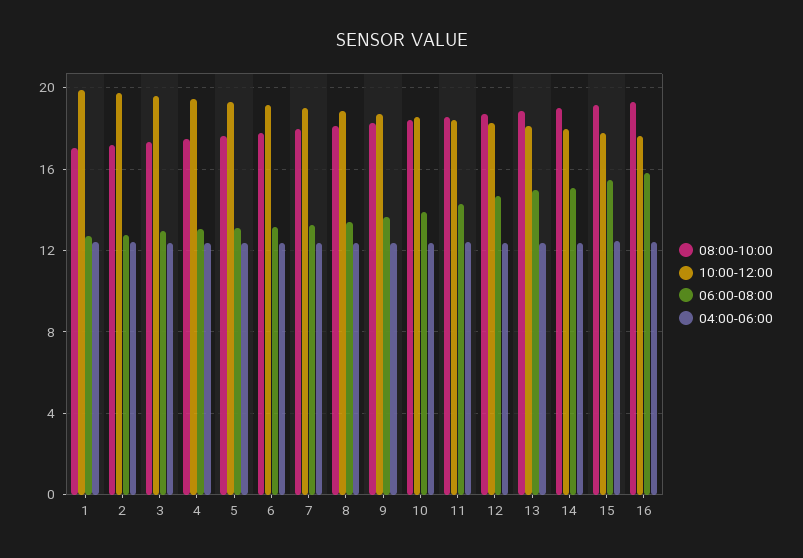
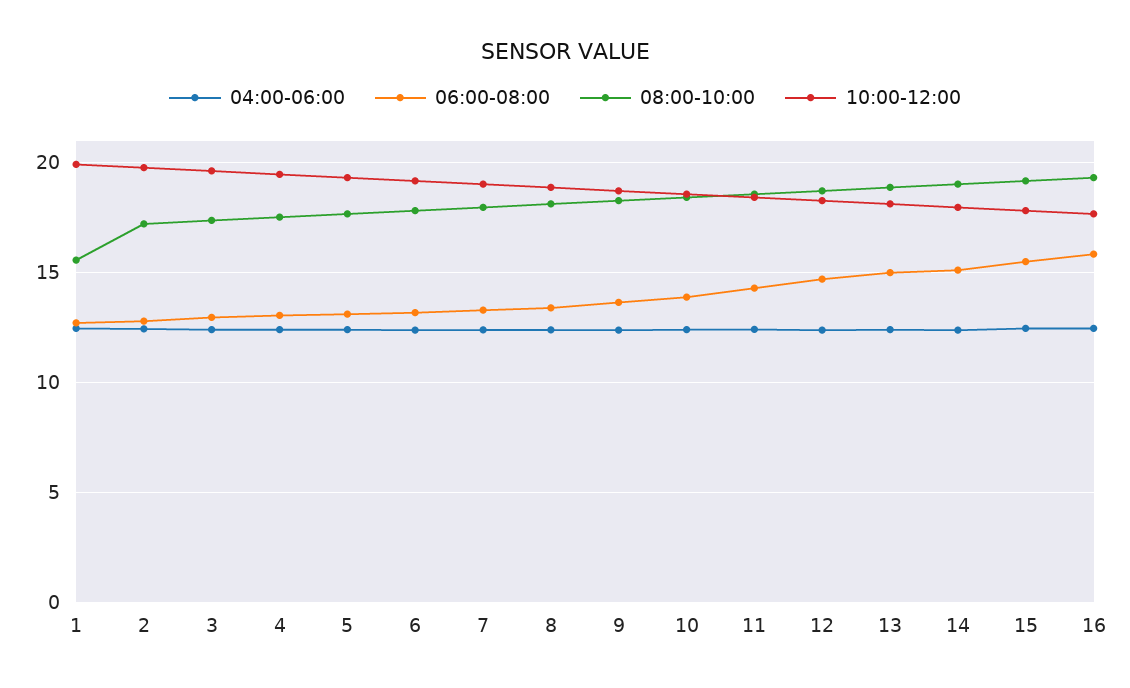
08:00-10:00, 1: 17 -> 15.5

